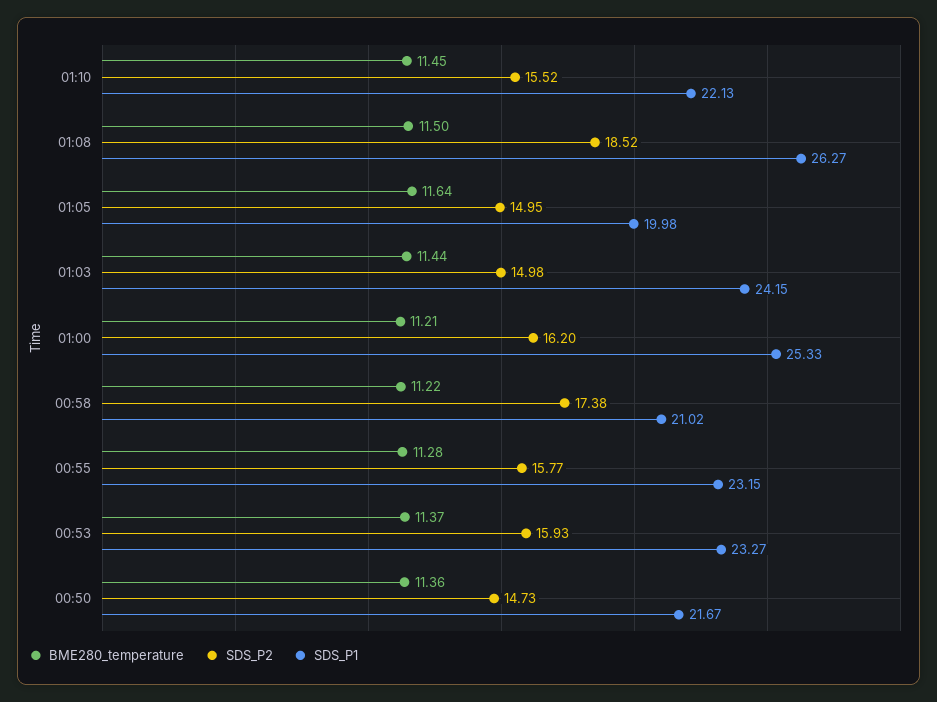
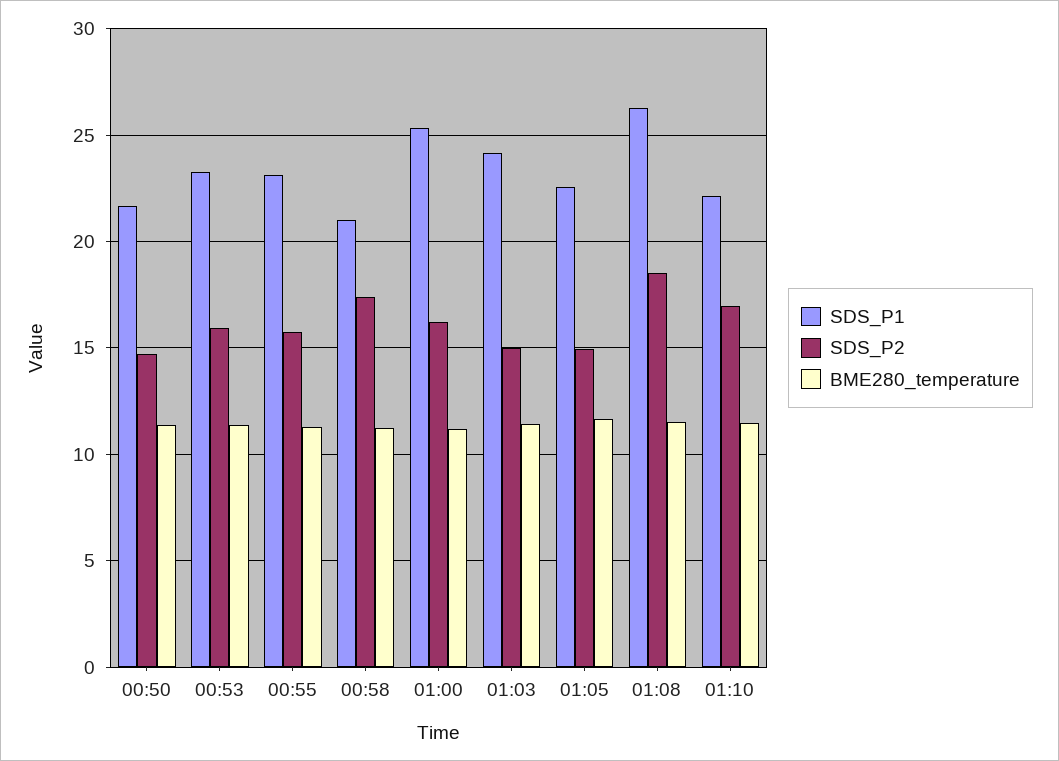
SDS_P2, 01:10: 15.52 -> 17
SDS_P1, 01:05: 19.98 -> 22.5

